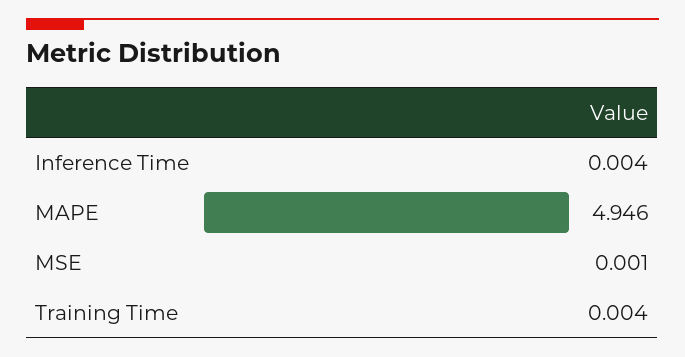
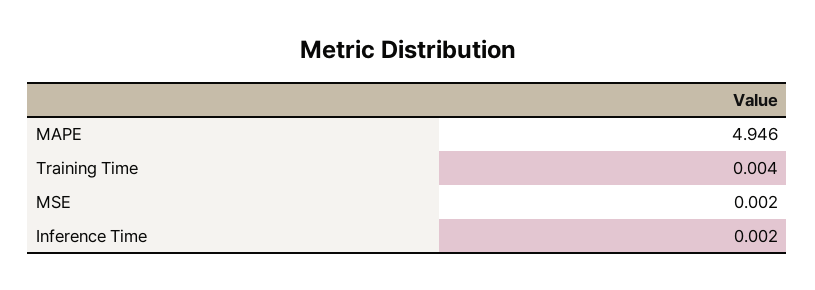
Inference Time: 0.004 -> 0.002
MSE: 0.001 -> 0.002

